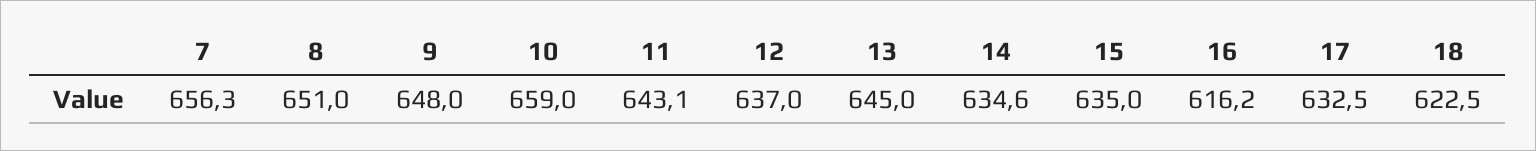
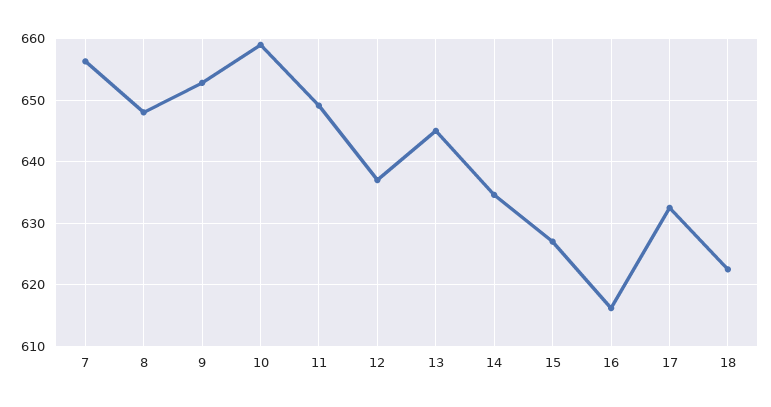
8: 651 -> 648
9: 648 -> 653
11: 643.1 -> 649
15: 635 -> 627

